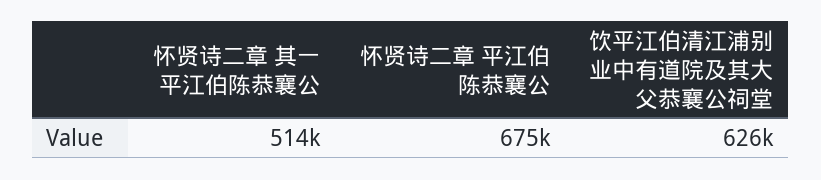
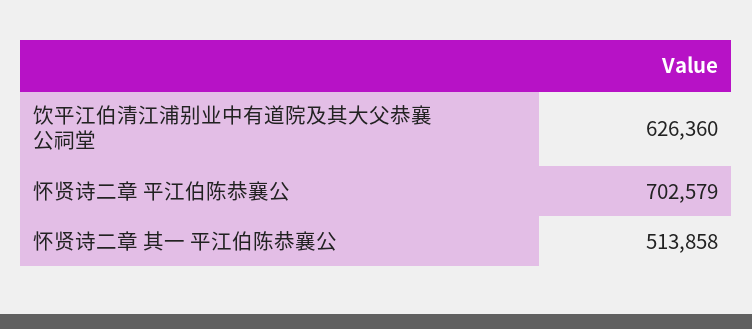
怀贤诗二章 平江伯陈恭襄公: 675000 -> 702579

